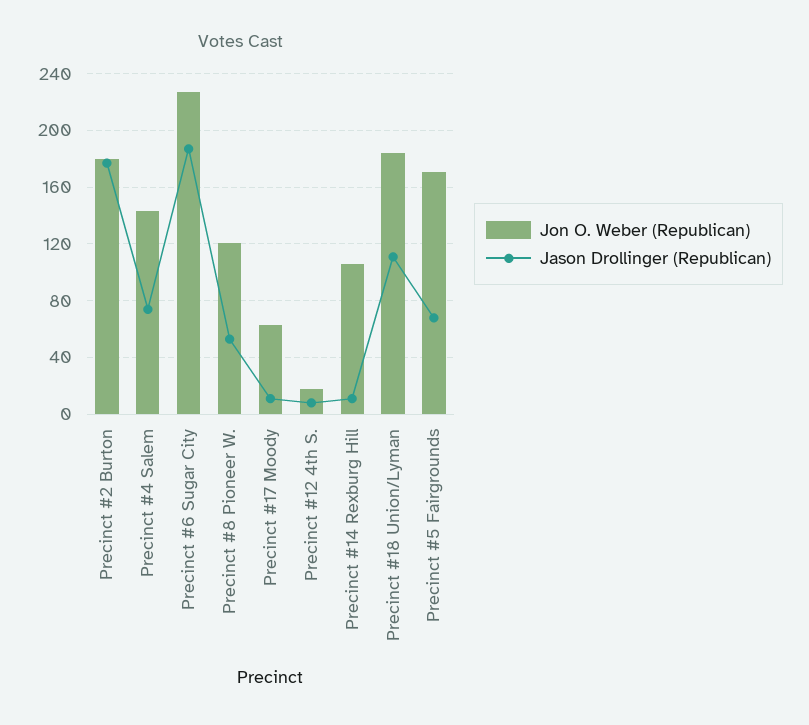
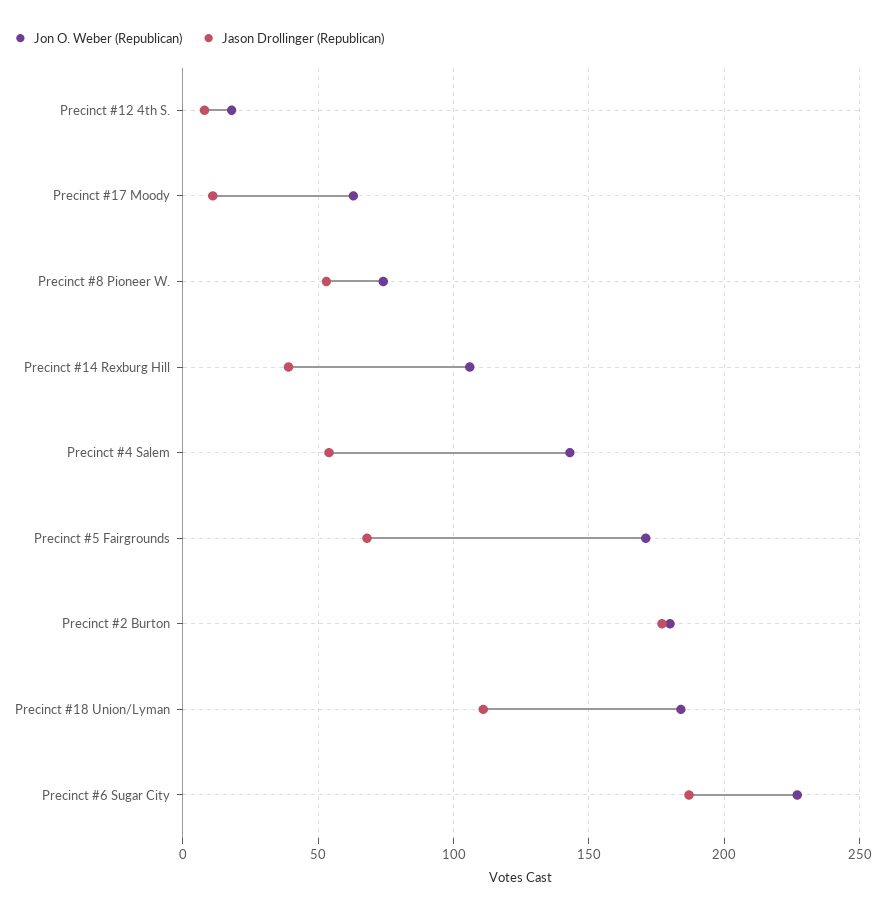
Jason Drollinger (Republican), Precinct #4 Salem: 75 -> 55
Jon O. Weber (Republican), Precinct #8 Pioneer W.: 120 -> 75
Jason Drollinger (Republican), Precinct #14 Rexburg Hill: 10 -> 40

